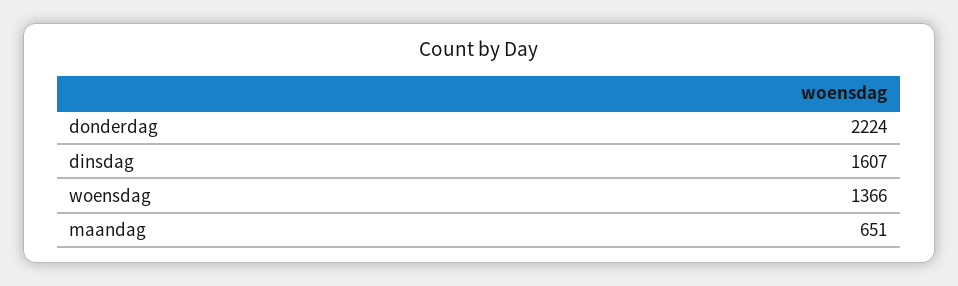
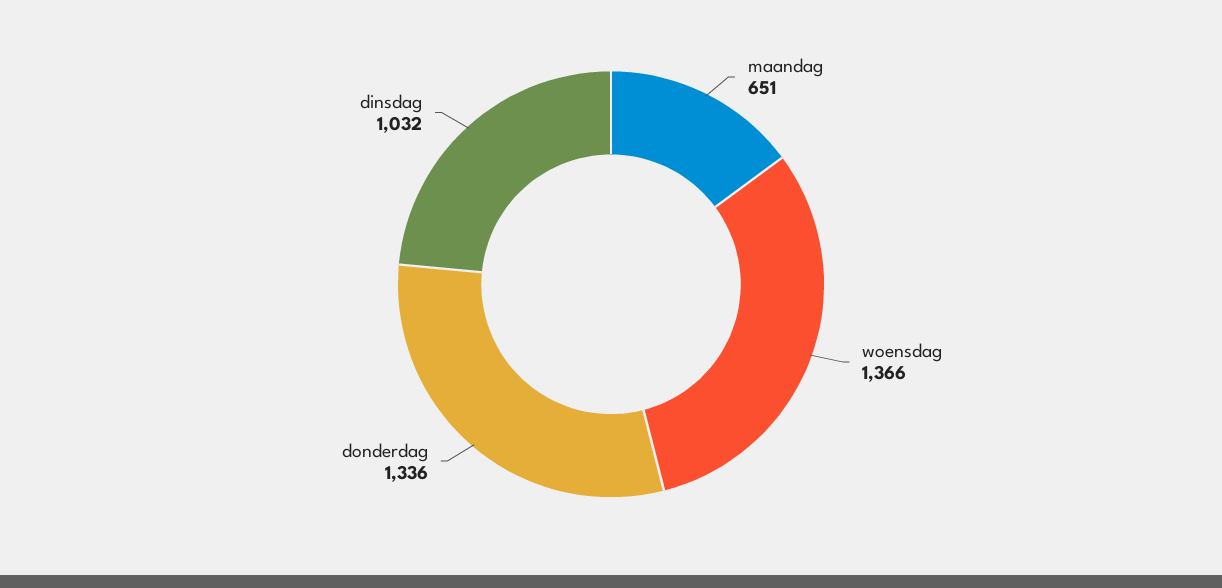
donderdag: 2224 -> 1336
dinsdag: 1607 -> 1032

